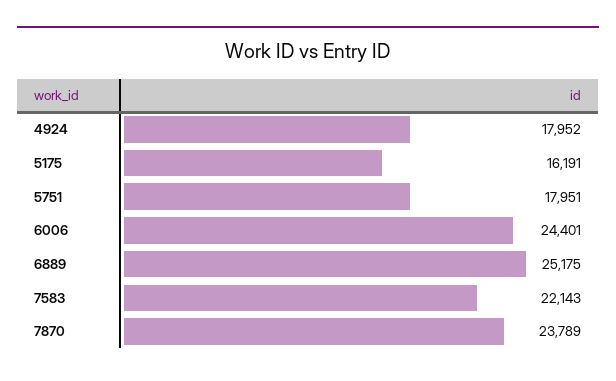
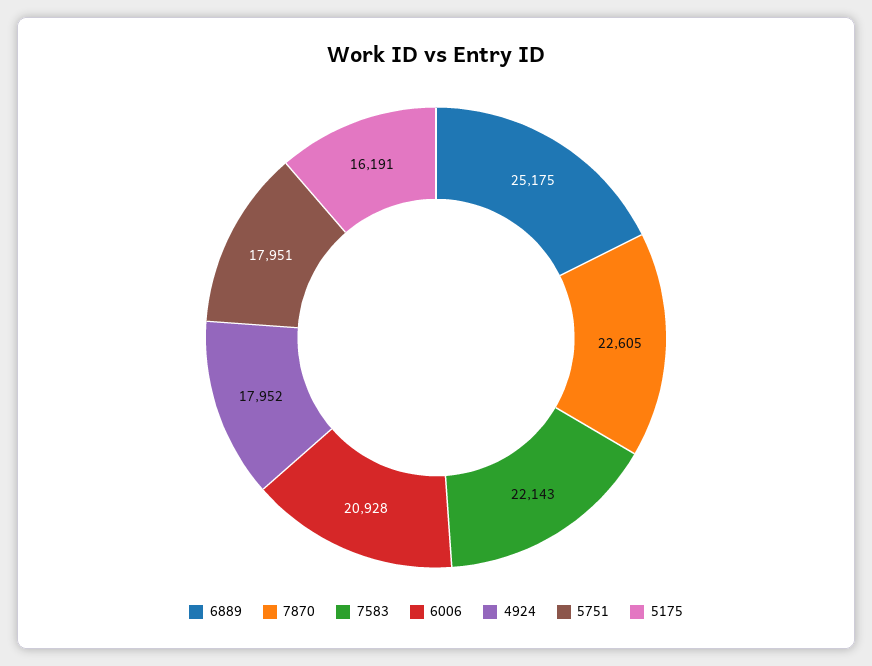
6006: 24401 -> 20928
7870: 23789 -> 22605

